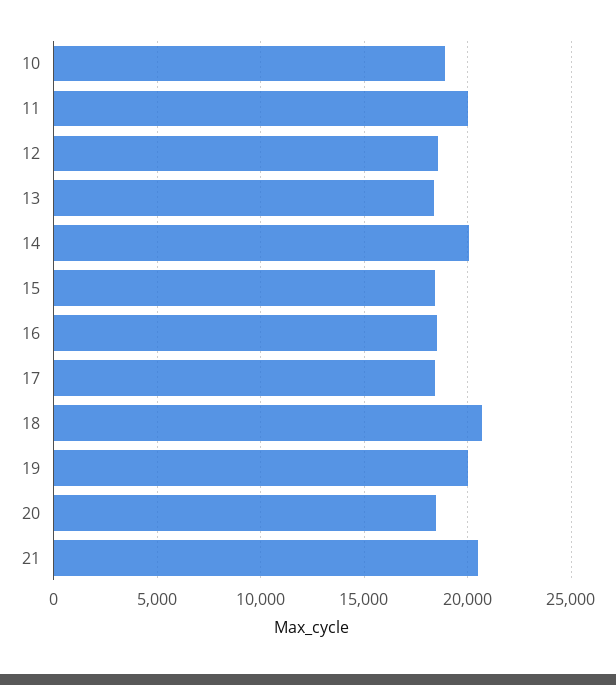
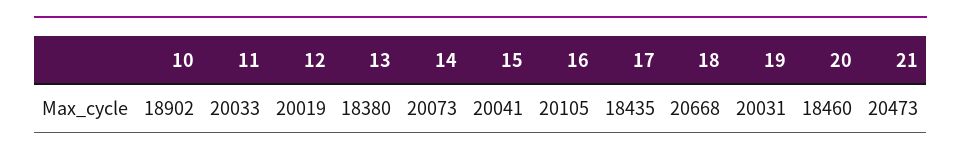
12: 18500 -> 20019
15: 18500 -> 20041
16: 18500 -> 20105

